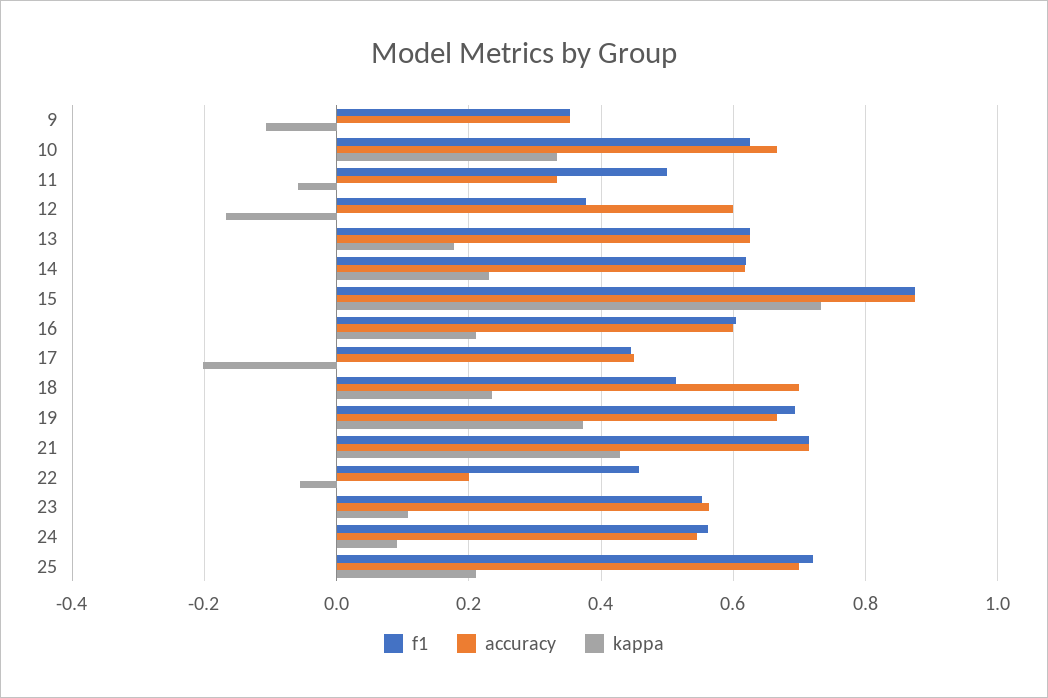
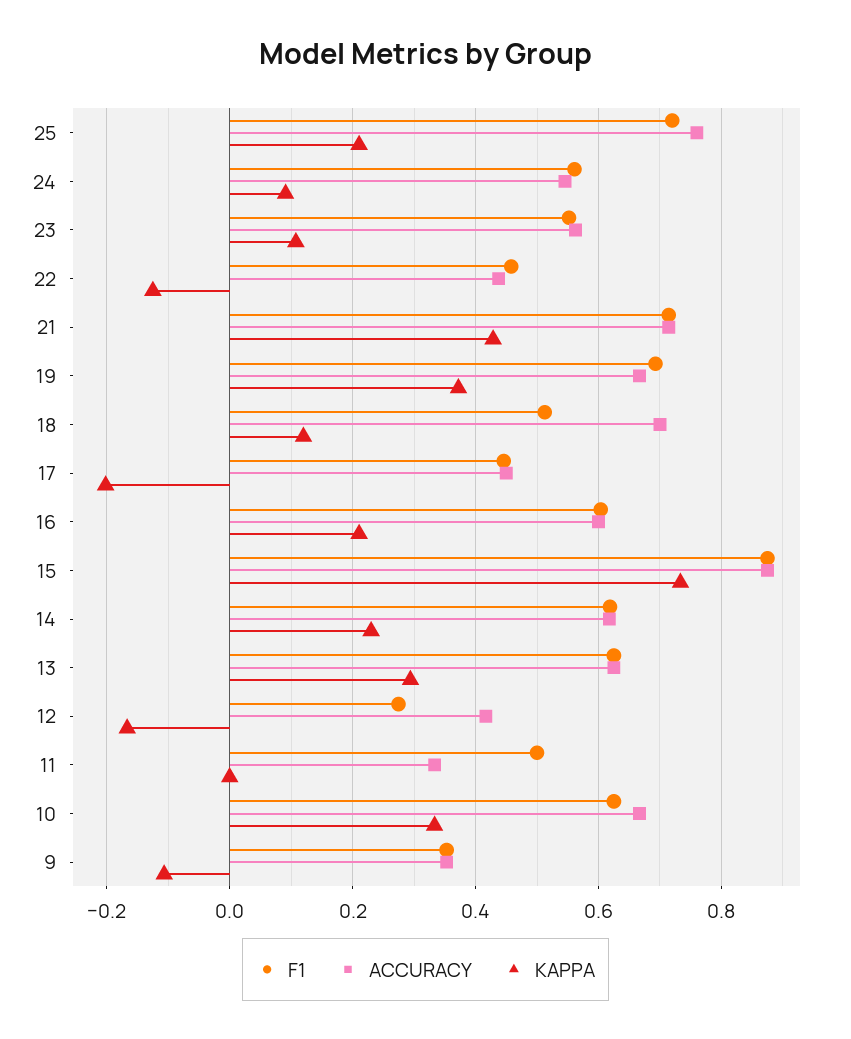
kappa, 11: -0.06 -> 0
f1, 12: 0.38 -> 0.28
accuracy, 12: 0.6 -> 0.42
kappa, 13: 0.18 -> 0.3
kappa, 18: 0.24 -> 0.12
accuracy, 22: 0.2 -> 0.44
kappa, 22: -0.06 -> -0.12
accuracy, 25: 0.7 -> 0.76

